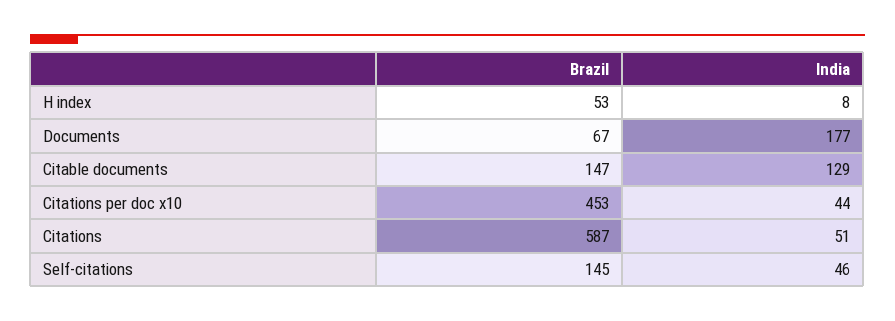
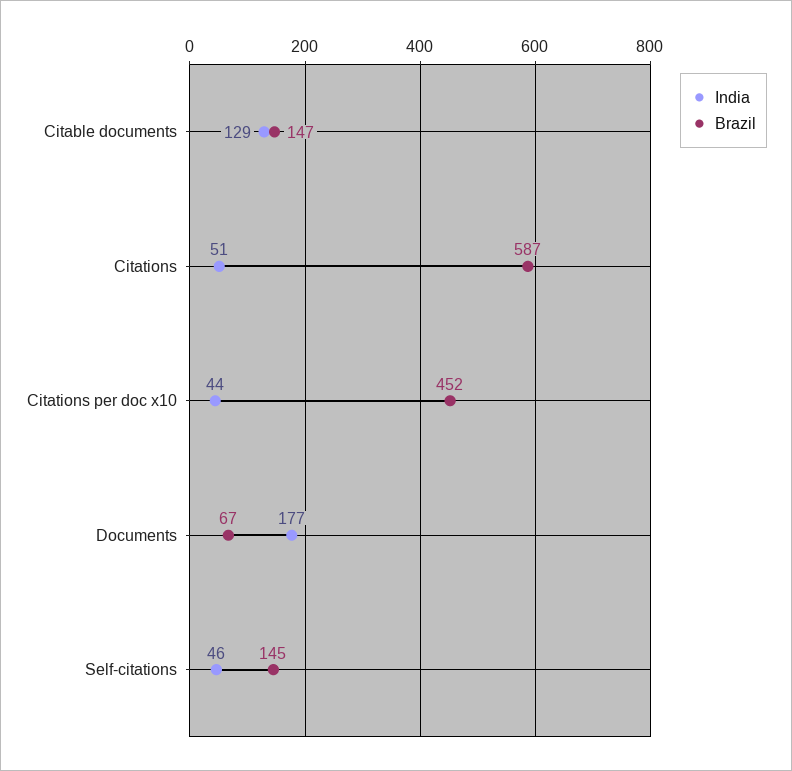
Brazil, H index: 53 -> none
India, H index: 8 -> none
Brazil, Citations per doc x10: 453 -> 452

